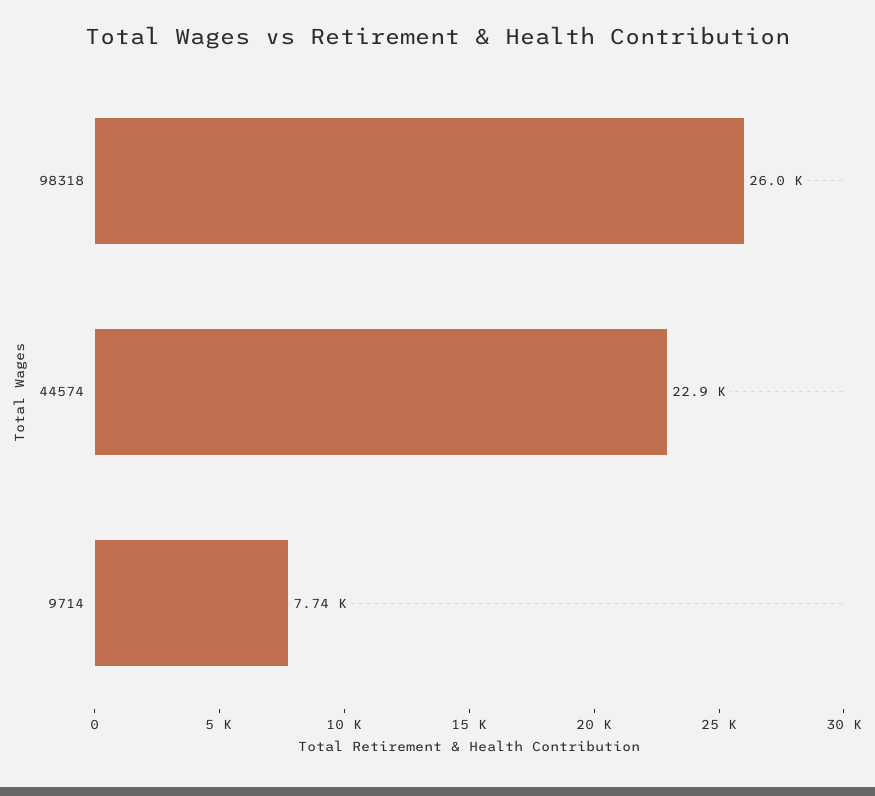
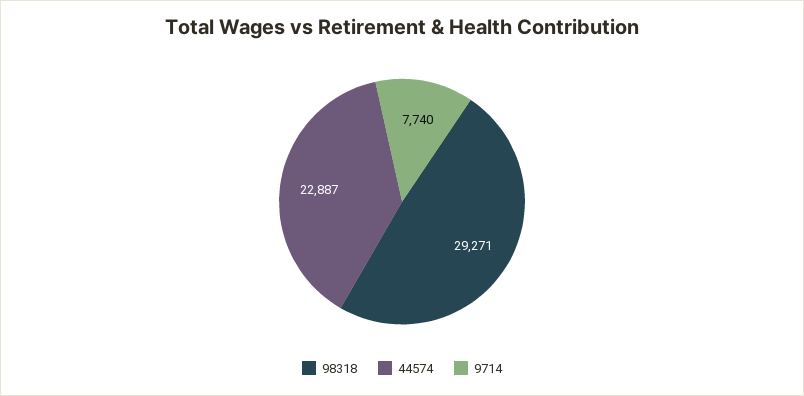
98318: 26000 -> 29271

